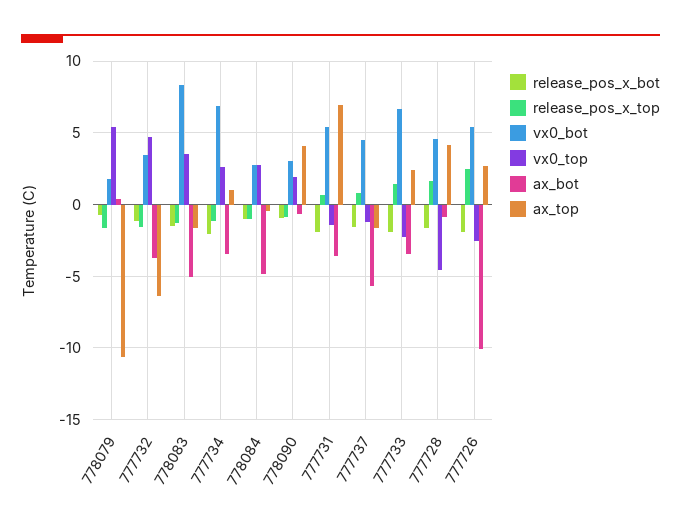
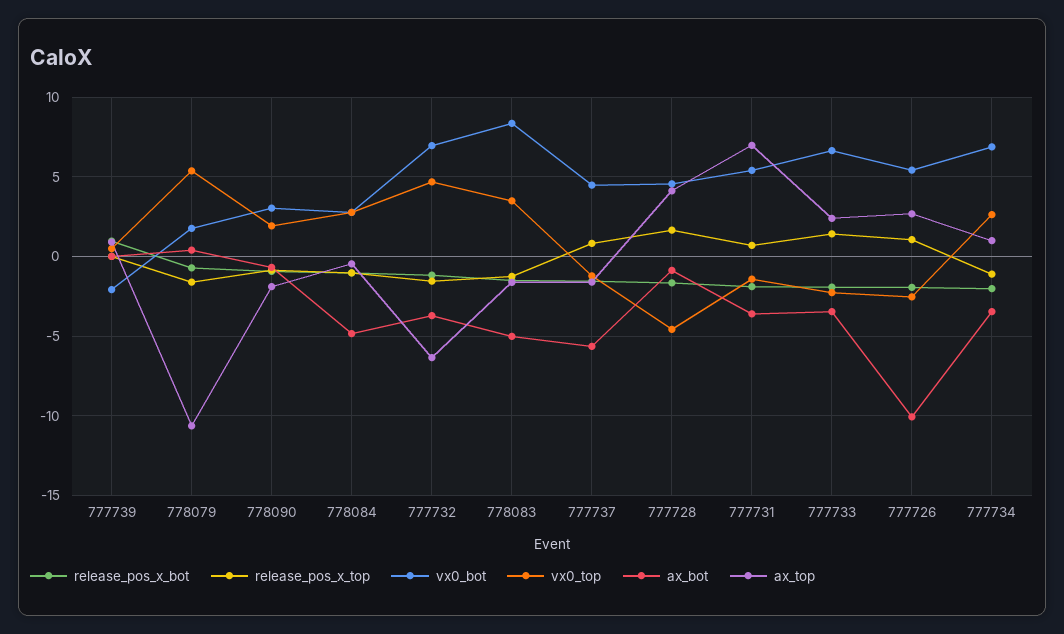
vx0_bot, 777732: 3.5 -> 7
ax_top, 778090: 4 -> -2
release_pos_x_top, 777726: 2.5 -> 1
release_pos_x_bot, 777739: none -> 1
release_pos_x_top, 777739: none -> 0
vx0_bot, 777739: none -> -2
vx0_top, 777739: none -> 0.5
ax_bot, 777739: none -> 0
ax_top, 777739: none -> 1

